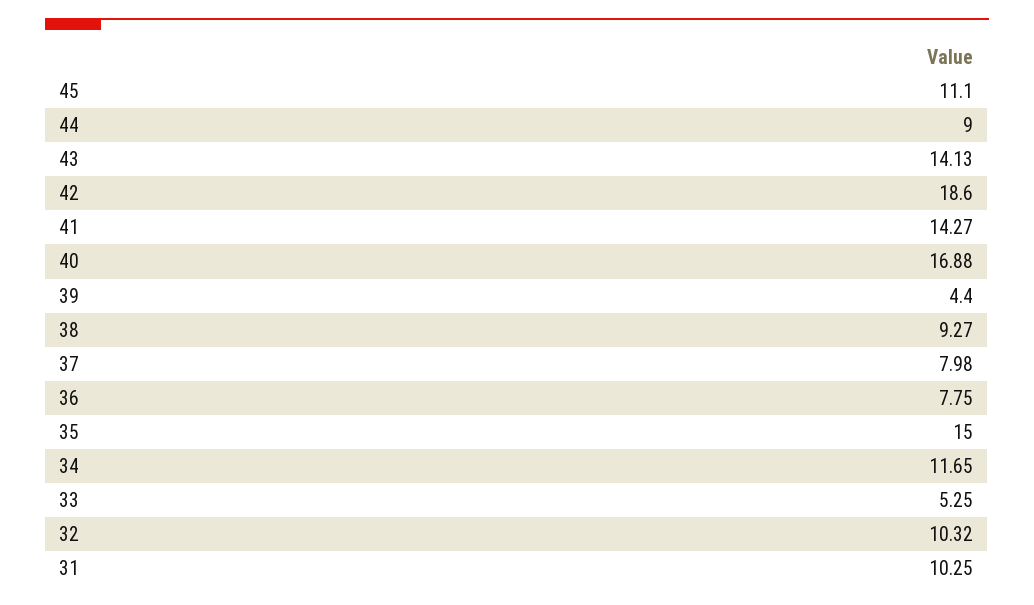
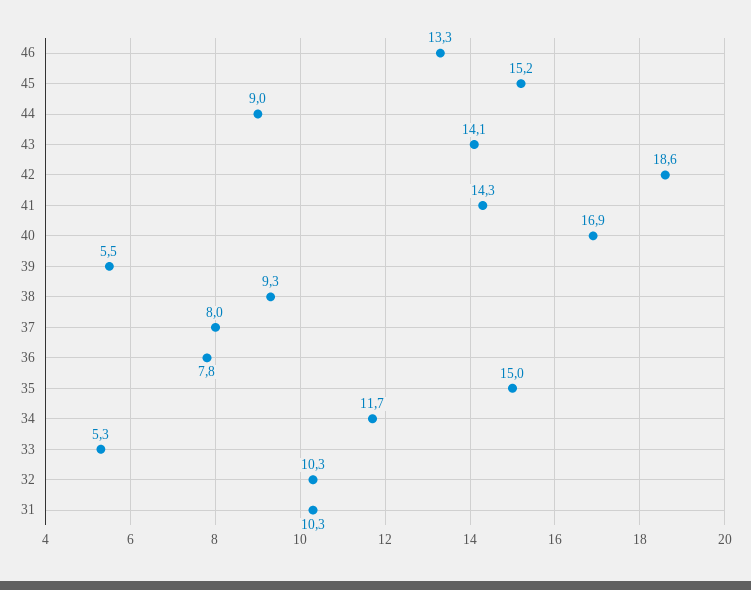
45: 11.1 -> 15.2
39: 4.4 -> 5.5
46: none -> 13.3

